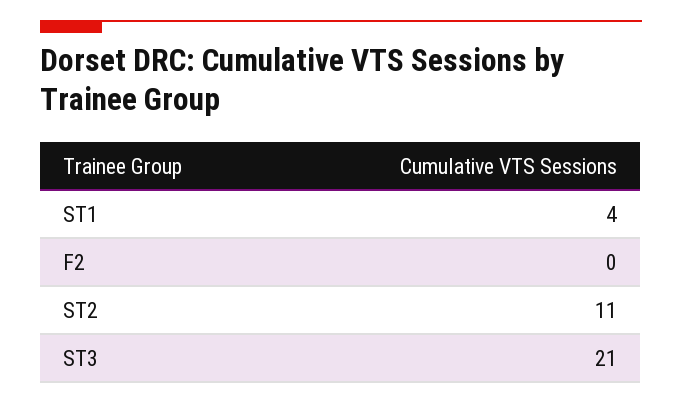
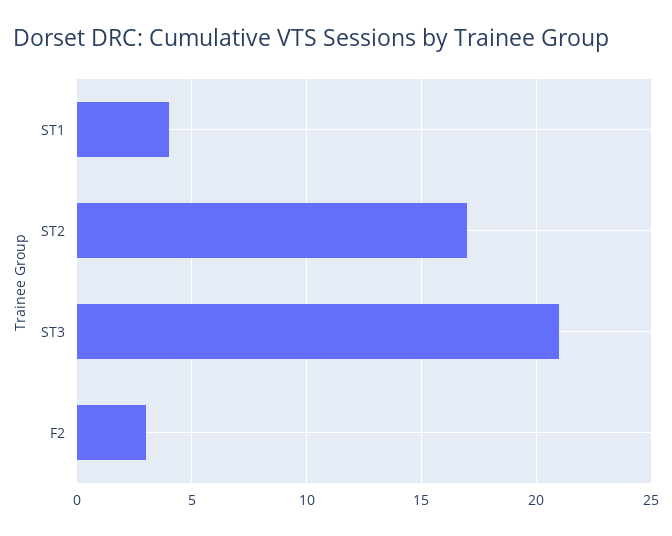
F2: 0 -> 3
ST2: 11 -> 17

